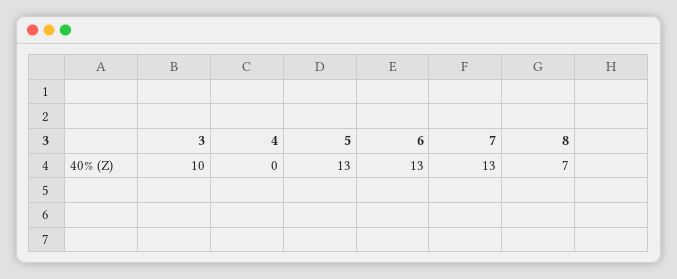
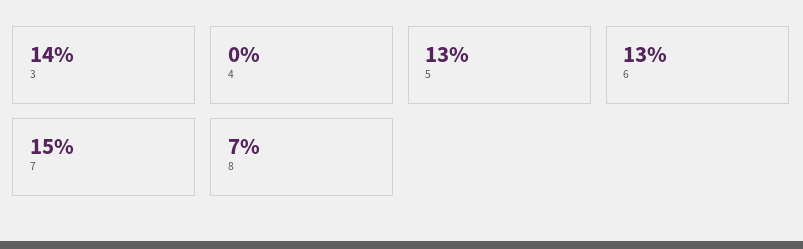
3: 10 -> 14
7: 13 -> 15

